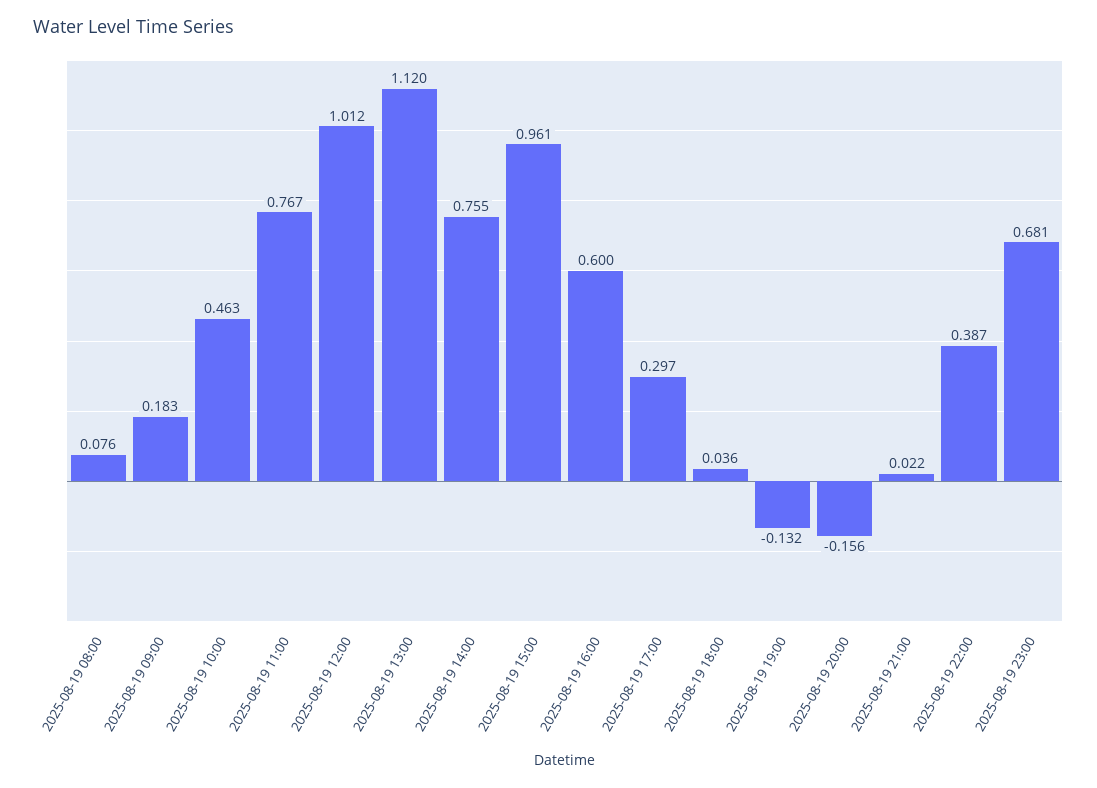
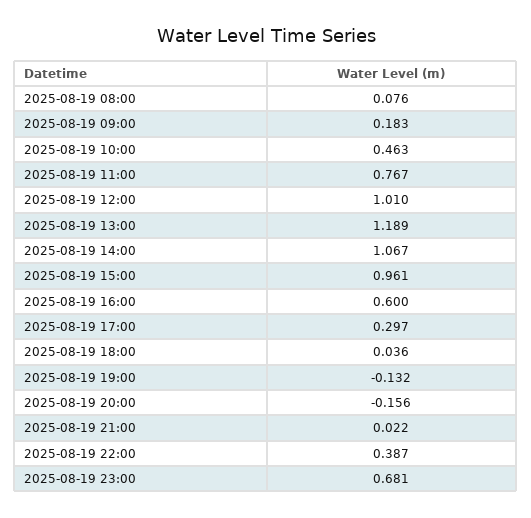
2025-08-19 12:00: 1.012 -> 1.01
2025-08-19 13:00: 1.12 -> 1.189
2025-08-19 14:00: 0.755 -> 1.067

